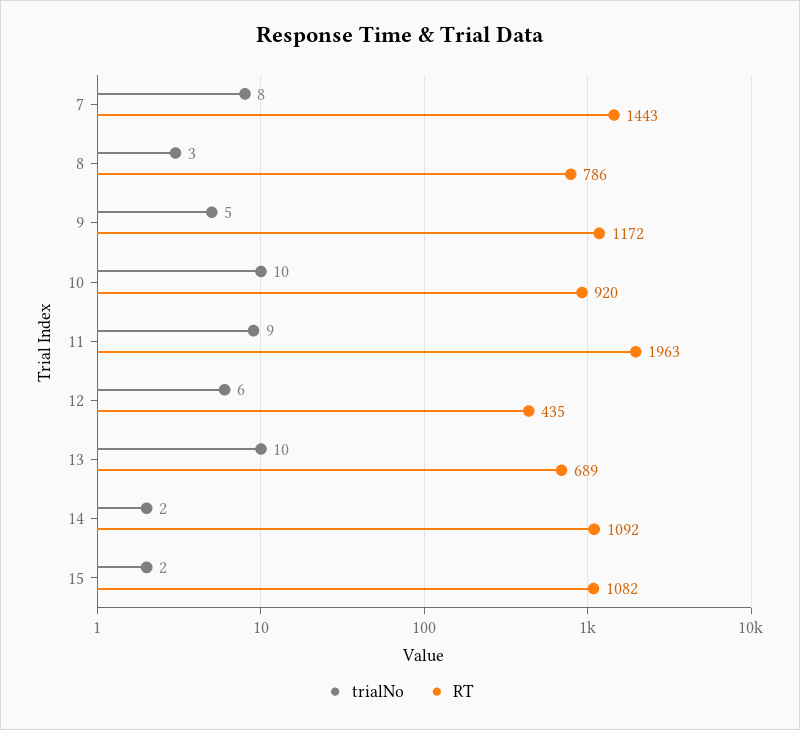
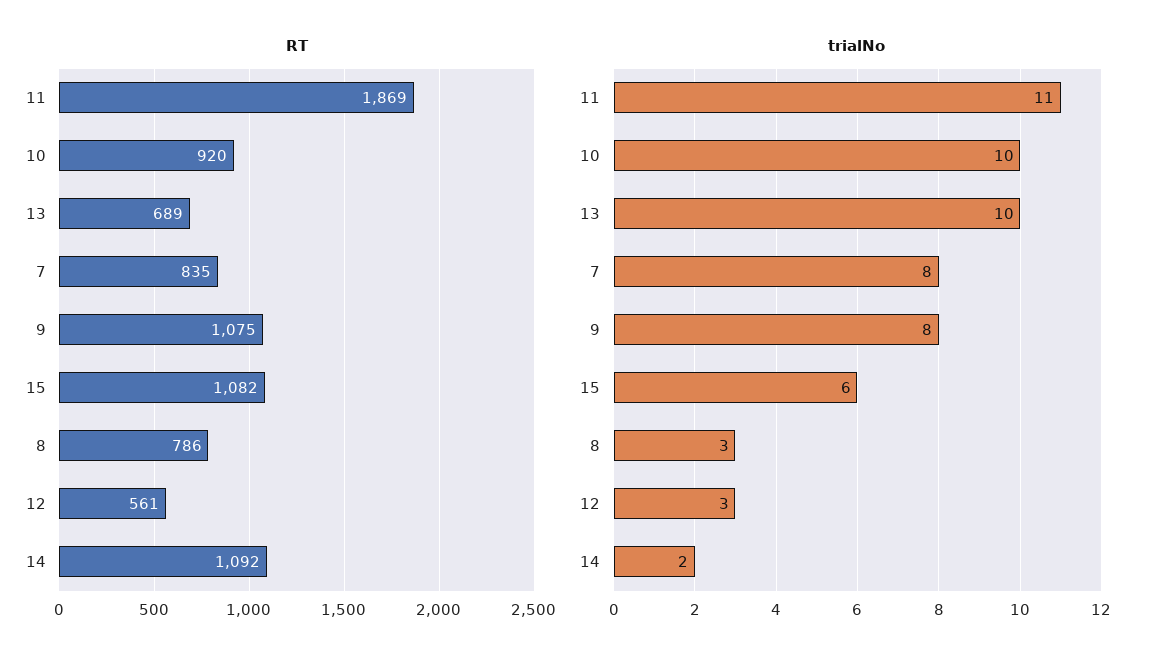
RT, 7: 1443 -> 835
trialNo, 9: 5 -> 8
RT, 9: 1172 -> 1075
trialNo, 11: 9 -> 11
RT, 11: 1963 -> 1869
trialNo, 12: 6 -> 3
RT, 12: 435 -> 561
trialNo, 15: 2 -> 6

